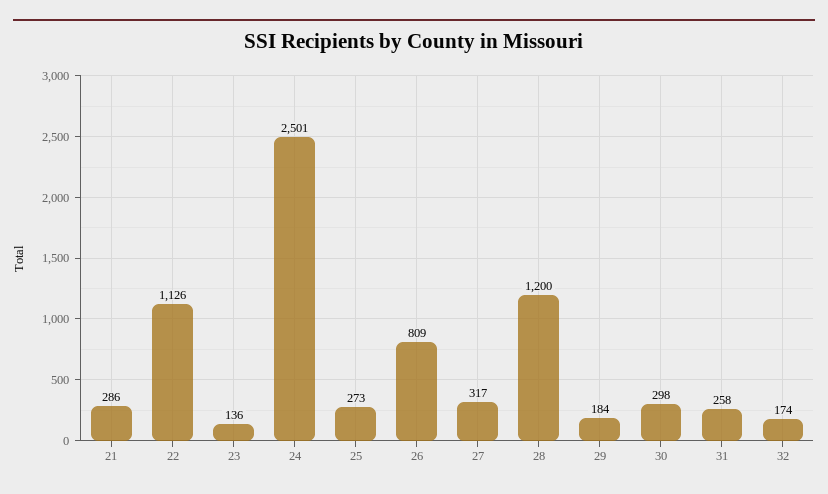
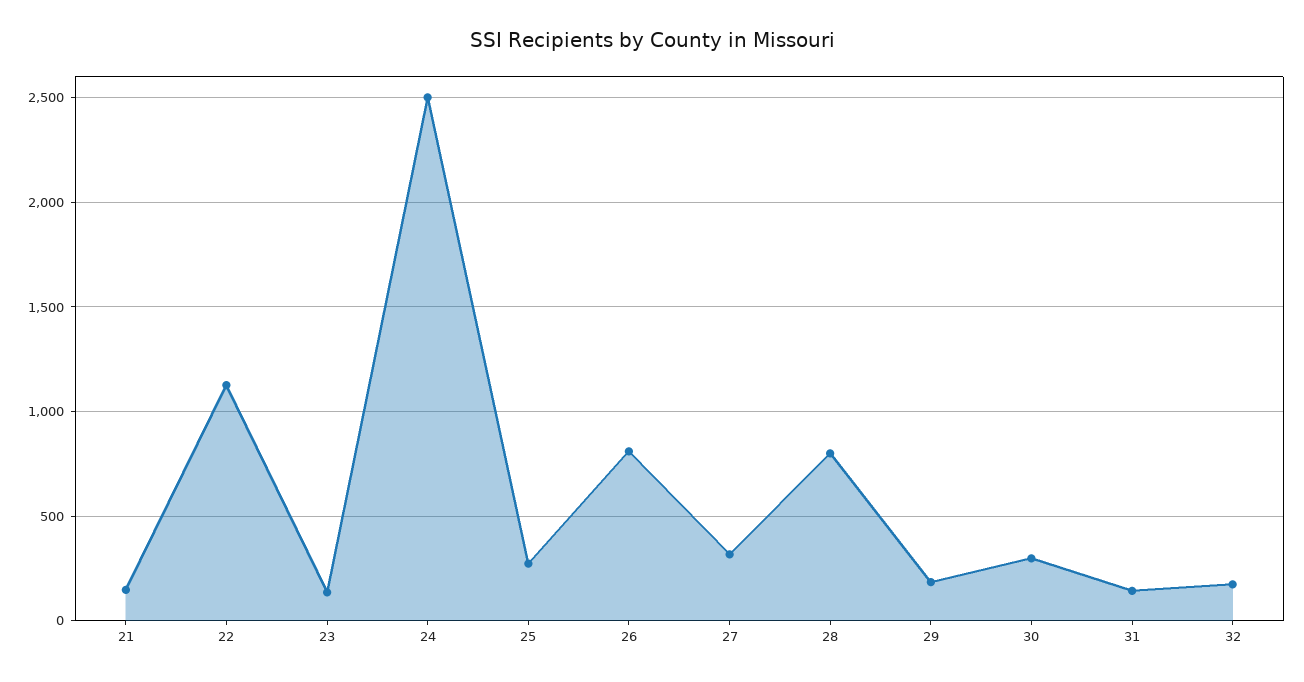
21: 286 -> 150
28: 1200 -> 800
31: 258 -> 150

